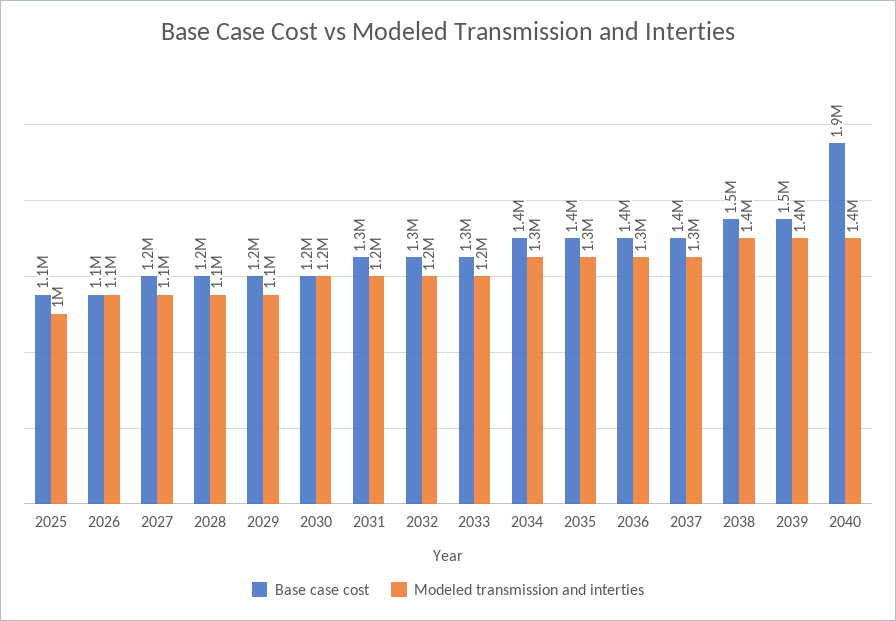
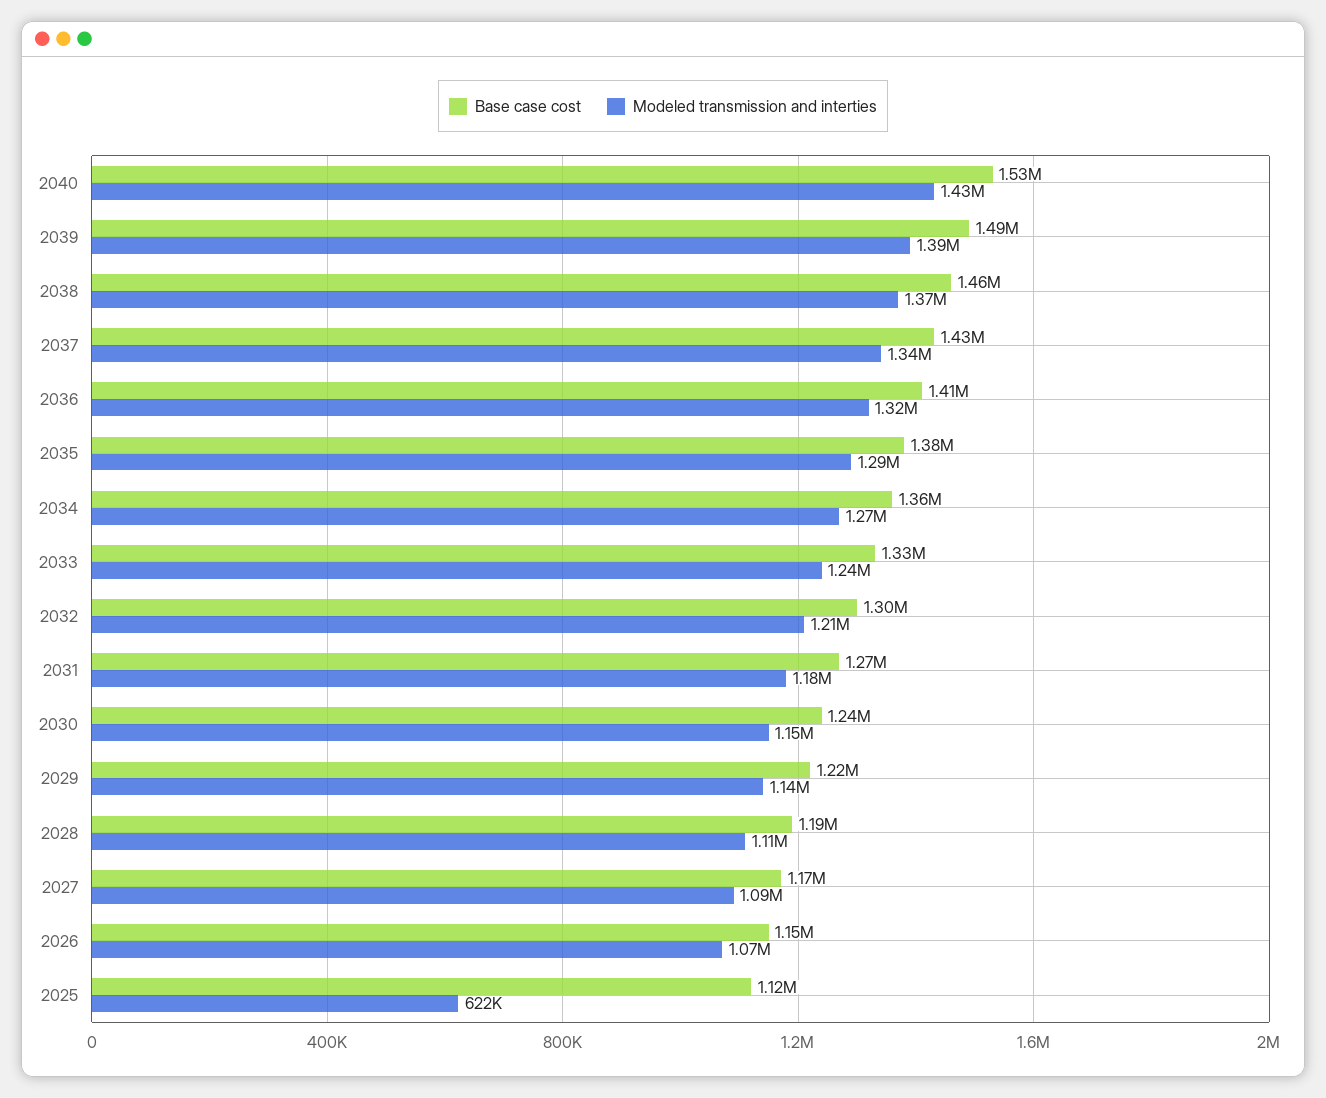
Modeled transmission and interties, 2025: 1000000 -> 622000
Base case cost, 2040: 1900000 -> 1530000

